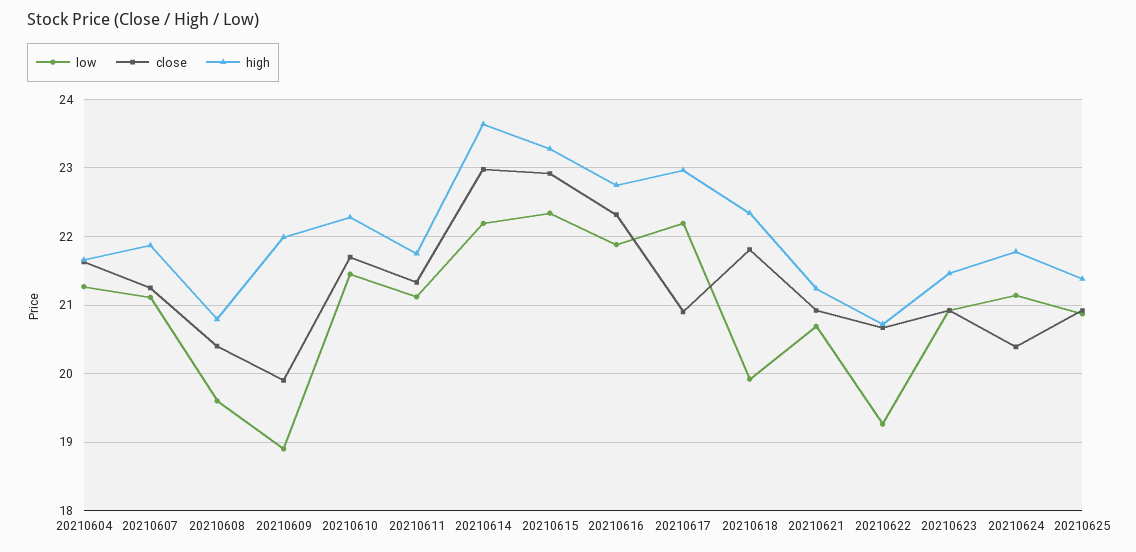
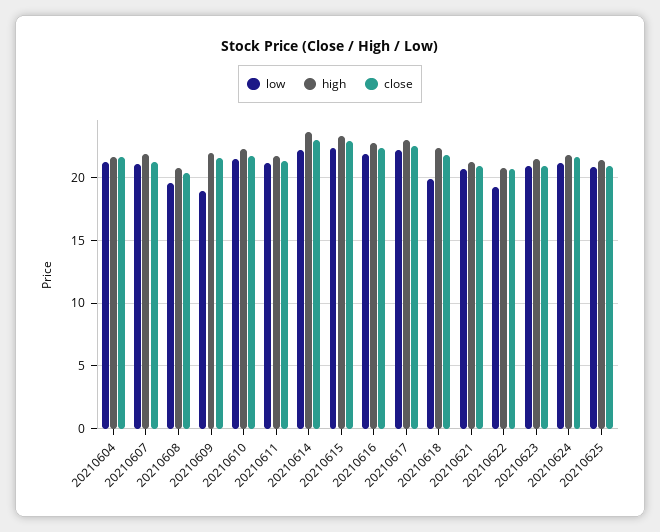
close, 20210609: 19.9 -> 21.5
close, 20210617: 20.9 -> 22.5
close, 20210624: 20.4 -> 21.5

